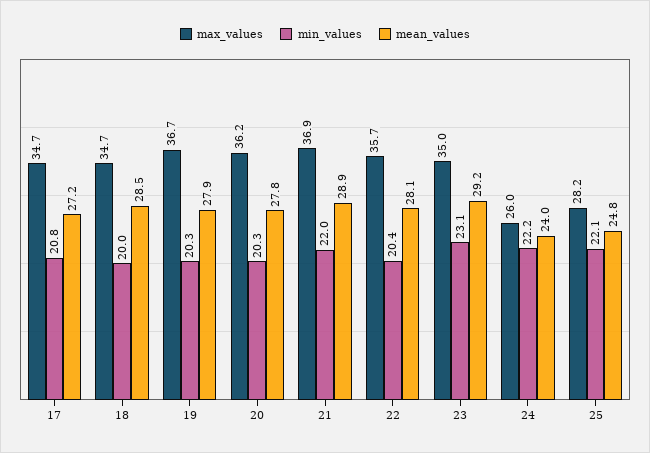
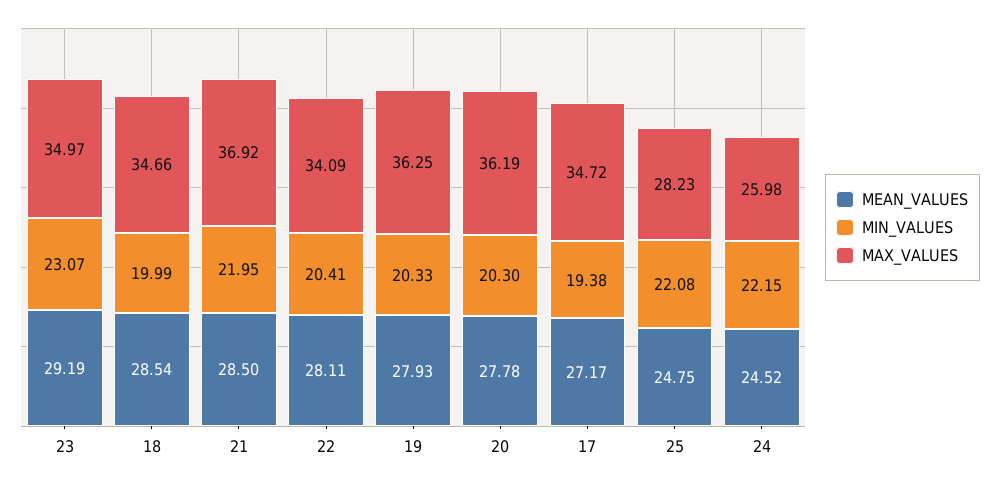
min_values, 17: 20.8 -> 19.38
max_values, 19: 36.7 -> 36.25
mean_values, 21: 28.9 -> 28.5
max_values, 22: 35.7 -> 34.09
mean_values, 24: 24 -> 24.52

